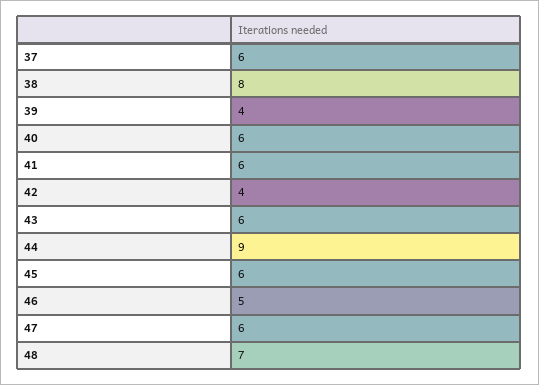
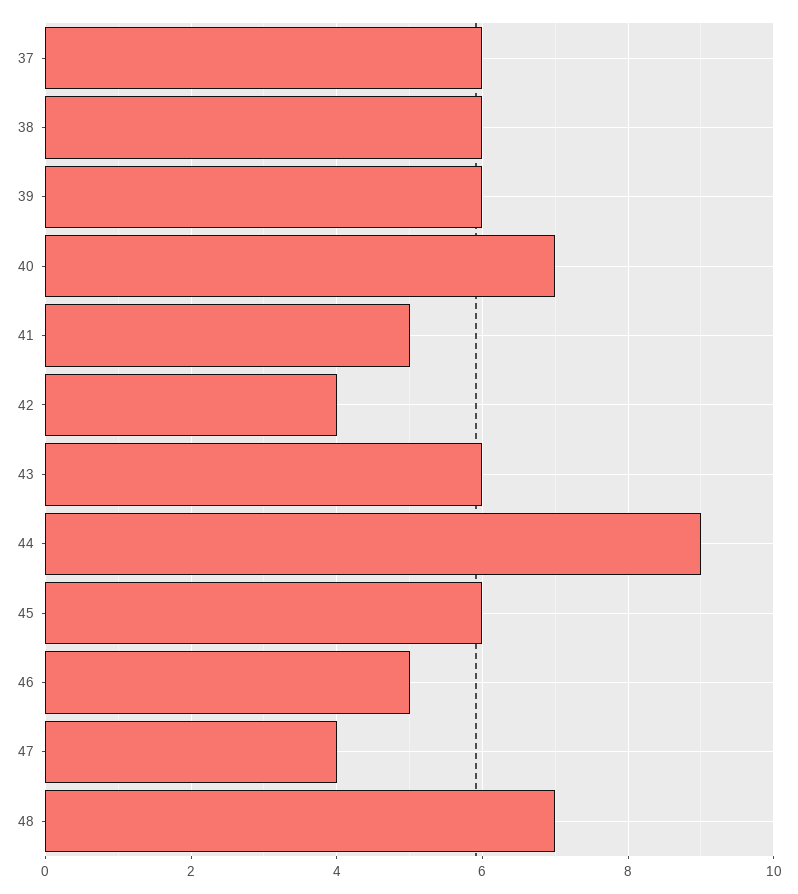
38: 8 -> 6
39: 4 -> 6
40: 6 -> 7
41: 6 -> 5
47: 6 -> 4

